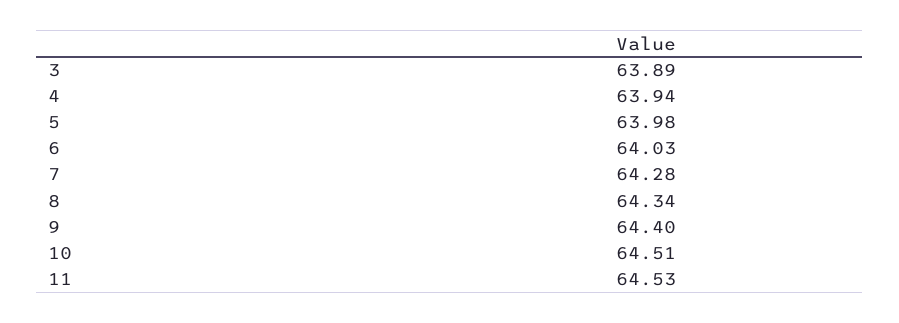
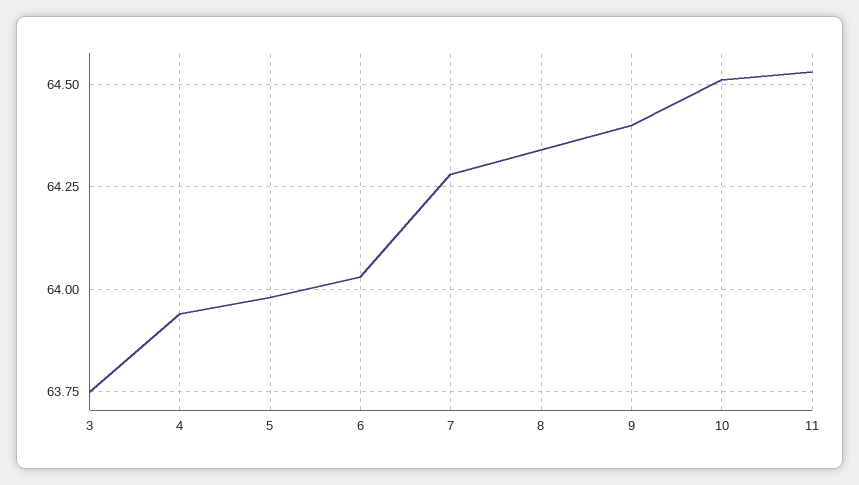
3: 63.89 -> 63.75

